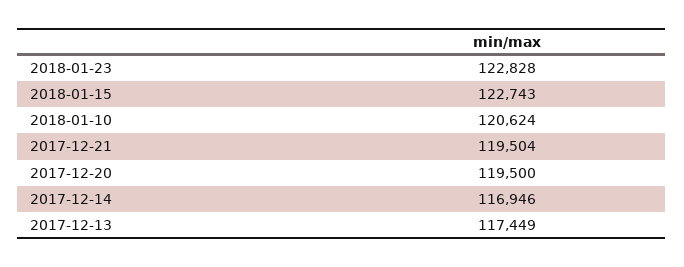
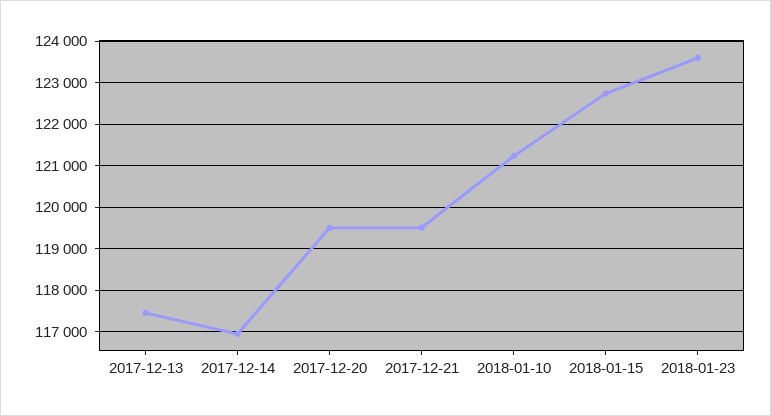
2018-01-23: 122828 -> 123600
2018-01-10: 120624 -> 121200

